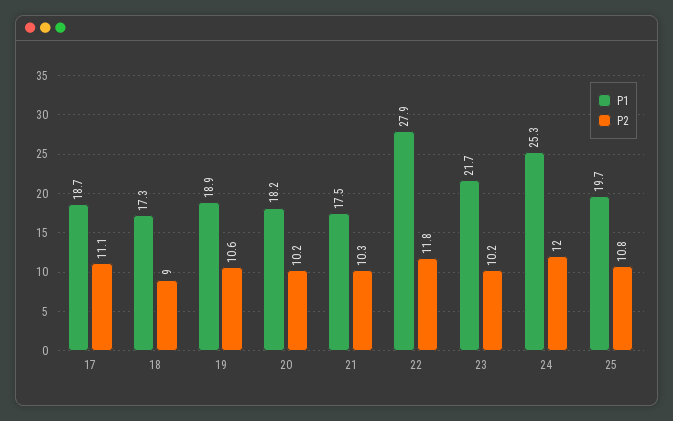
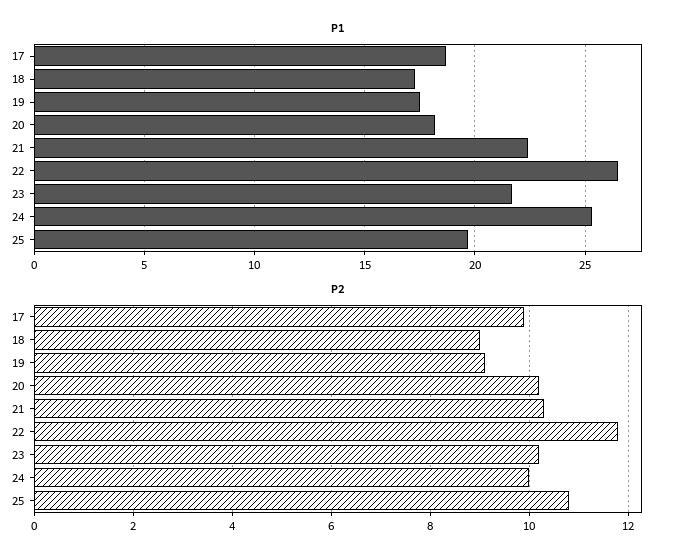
P2, 17: 11.1 -> 10
P1, 19: 18.9 -> 17.5
P2, 19: 10.6 -> 9
P1, 21: 17.5 -> 22.5
P1, 22: 27.9 -> 26.5
P2, 24: 12 -> 10

